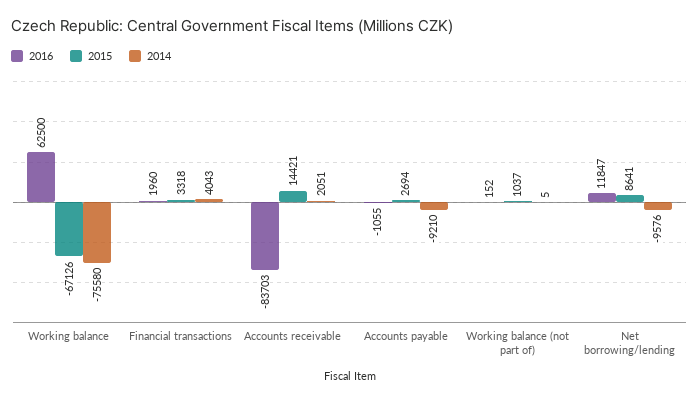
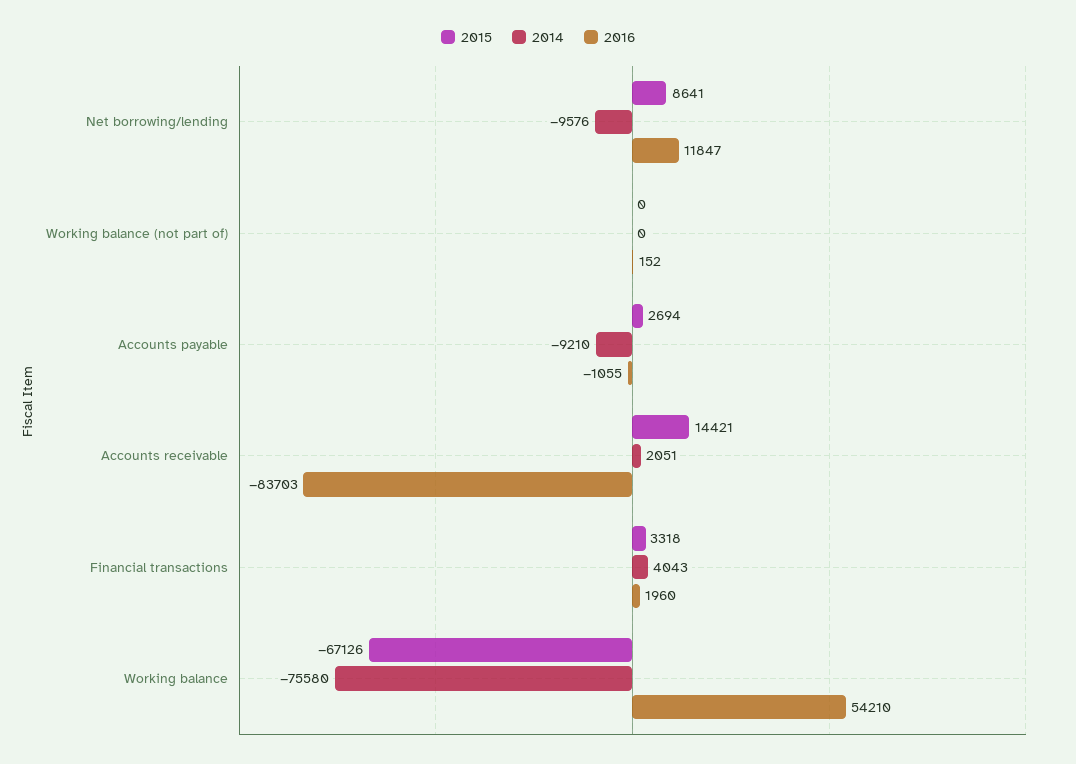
2016, Working balance: 62500 -> 54210
2015, Working balance (not part of): 1037 -> 0
2014, Working balance (not part of): 5 -> 0

